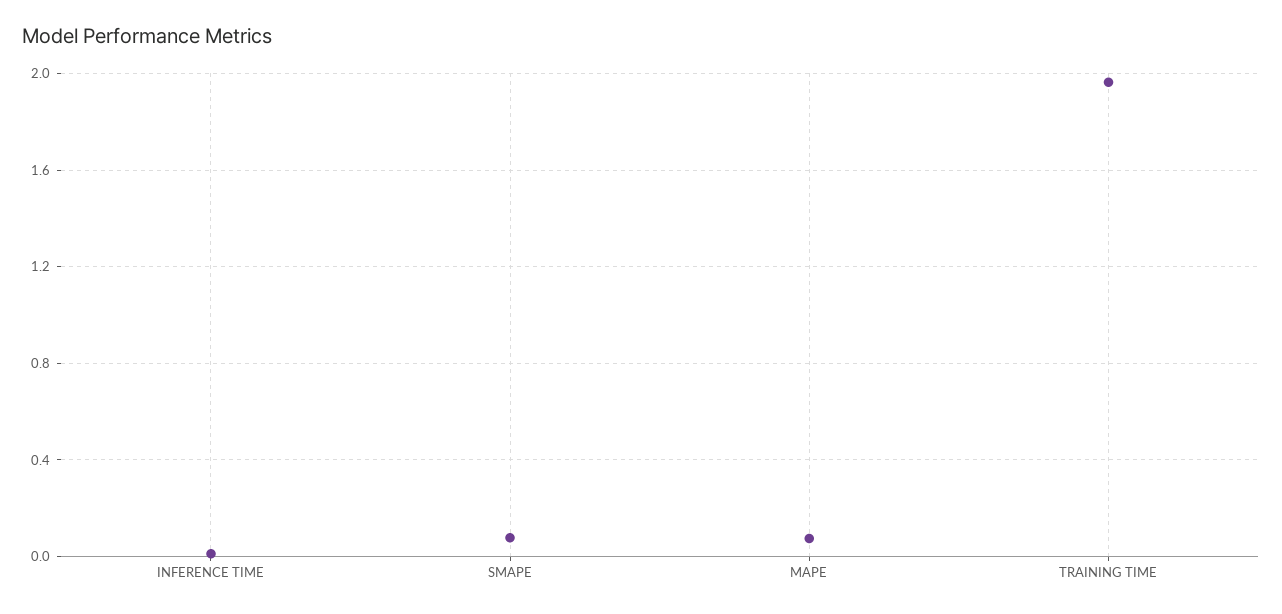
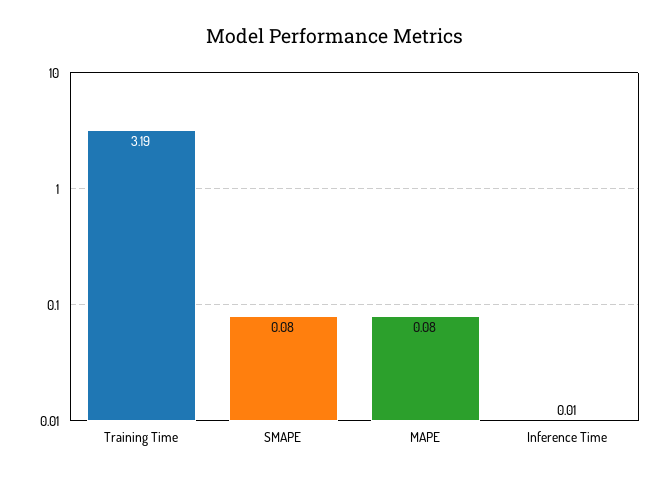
TRAINING TIME: 1.95 -> 3.19

